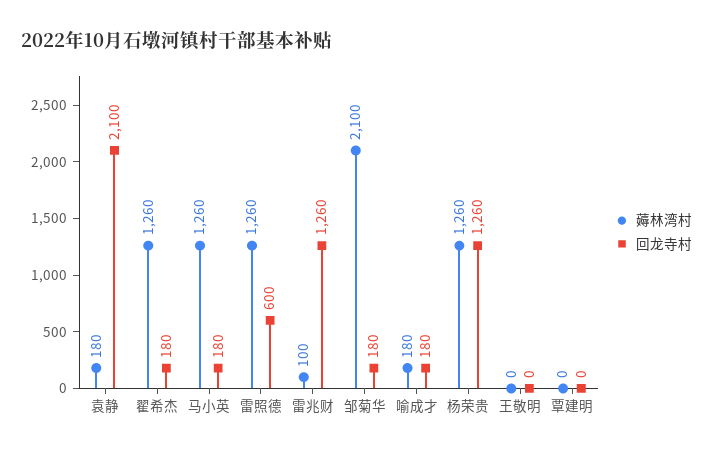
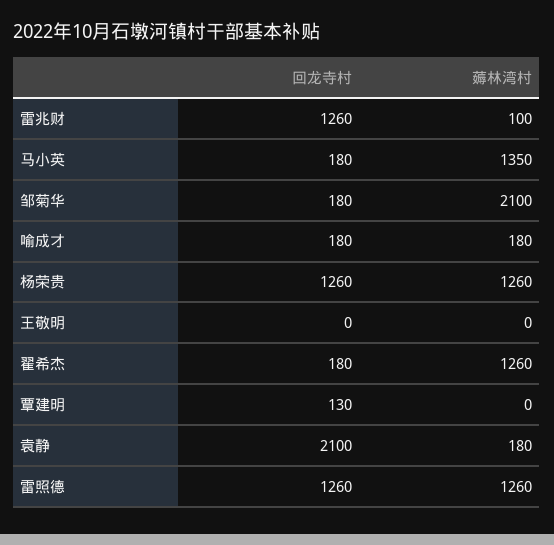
薅林湾村, 马小英: 1260 -> 1350
回龙寺村, 雷照德: 600 -> 1260
回龙寺村, 覃建明: 0 -> 130

